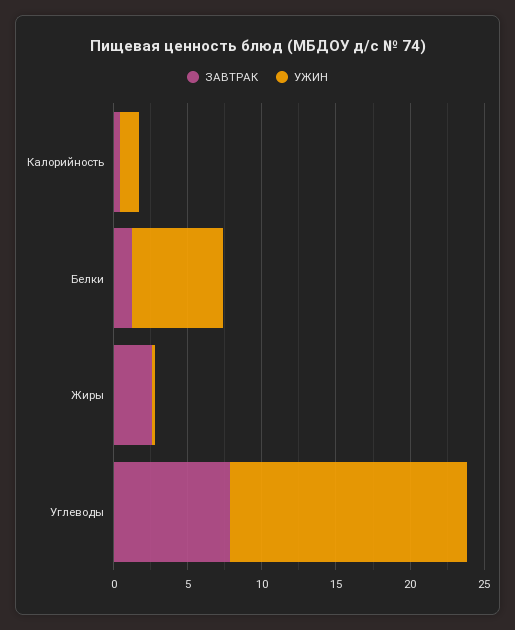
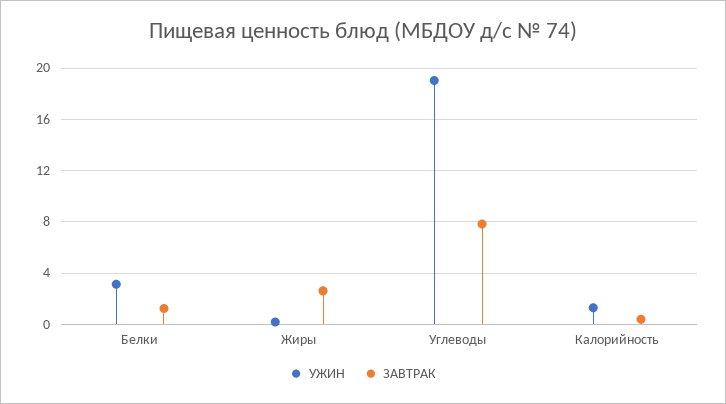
УЖИН, Белки: 6 -> 3
УЖИН, Углеводы: 16 -> 19

